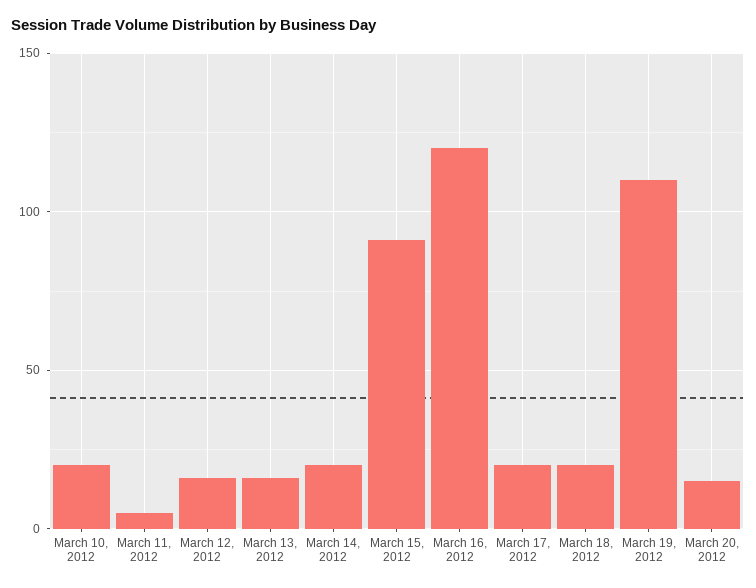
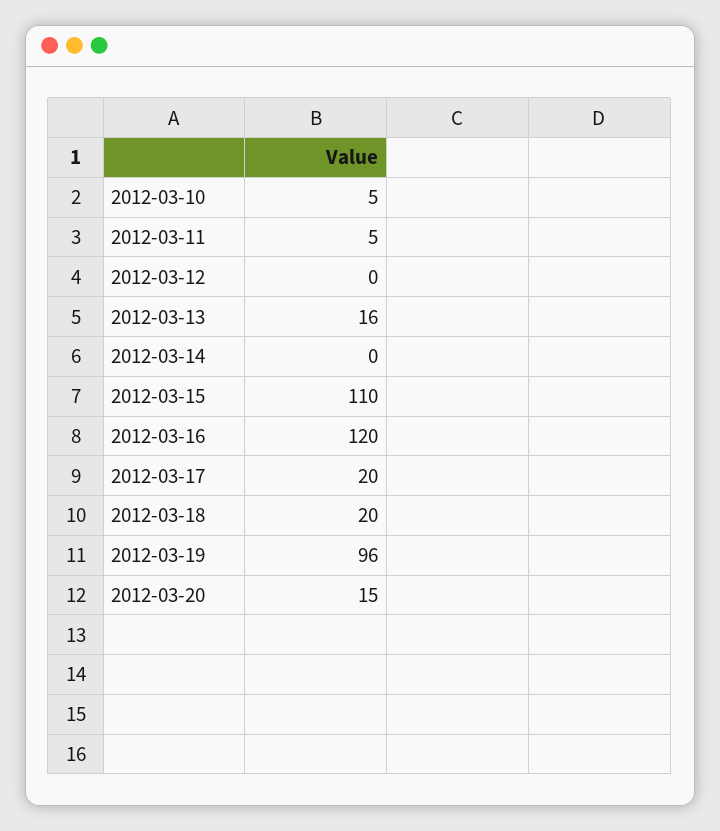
March 10, 2012: 20 -> 5
March 12, 2012: 15 -> 0
March 14, 2012: 20 -> 0
March 15, 2012: 90 -> 110
March 19, 2012: 110 -> 96

